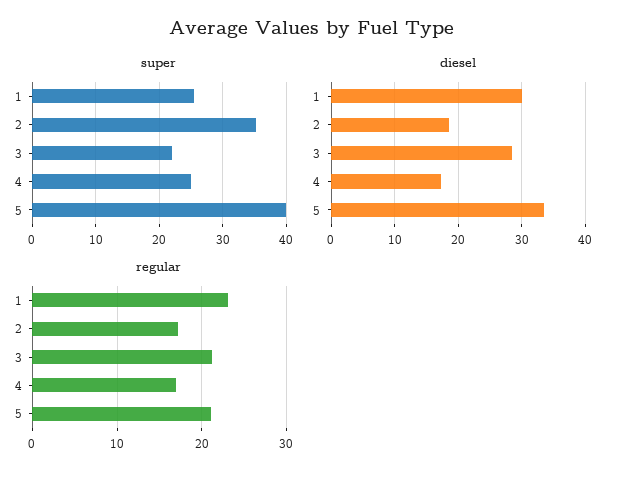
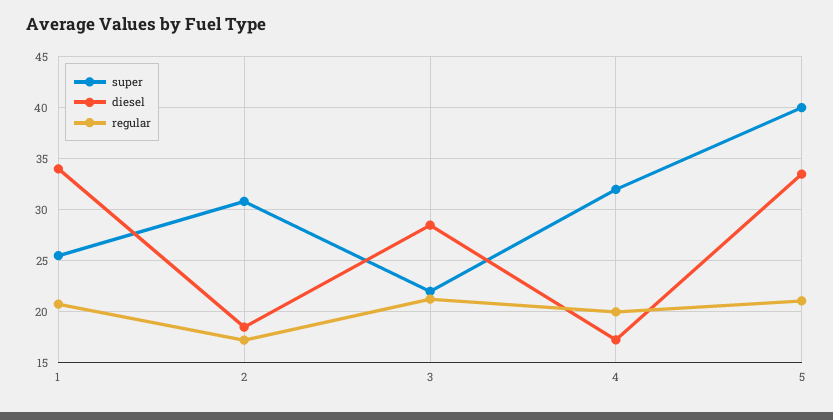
super, 2: 35 -> 31
super, 4: 25 -> 32
diesel, 1: 30 -> 34
regular, 1: 23 -> 21
regular, 4: 17 -> 20

